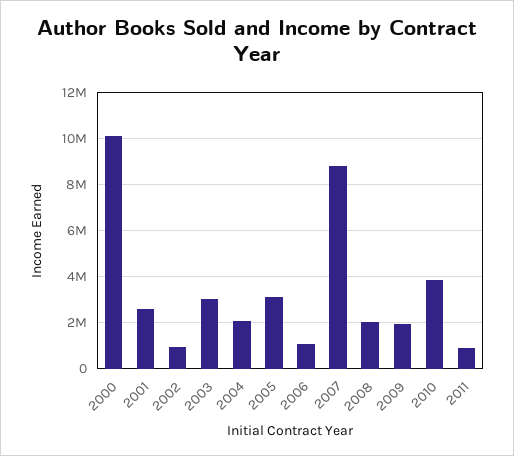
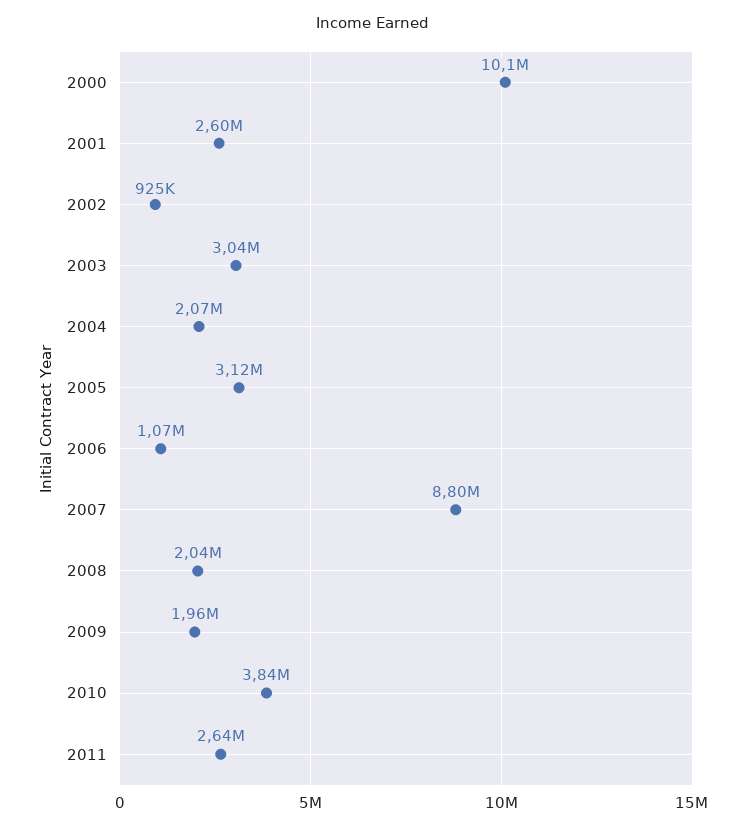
2011: 1000000 -> 2640000

